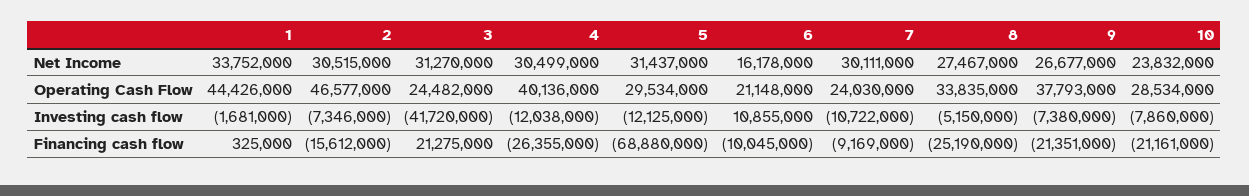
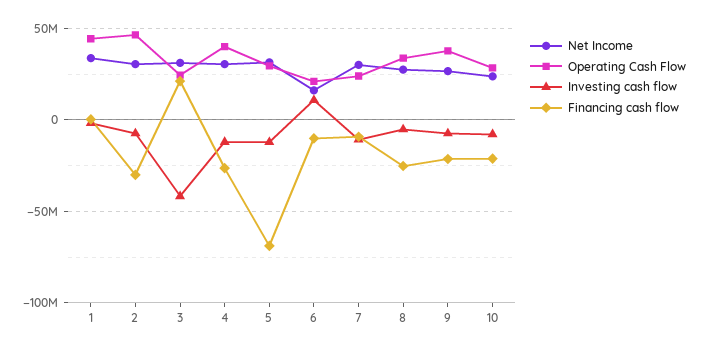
Financing cash flow, 2: -15612000 -> -30000000

